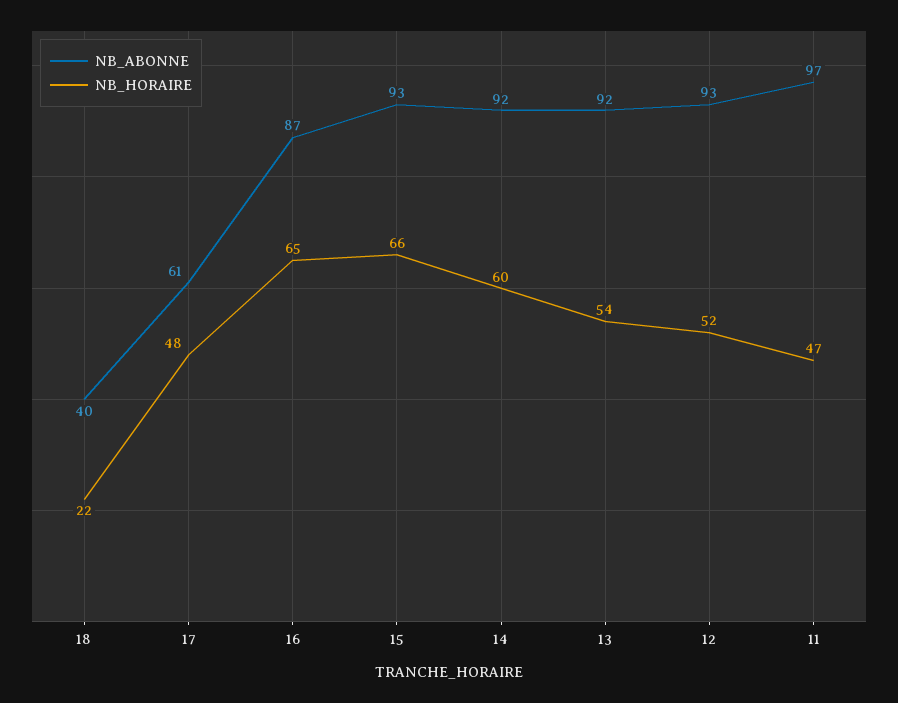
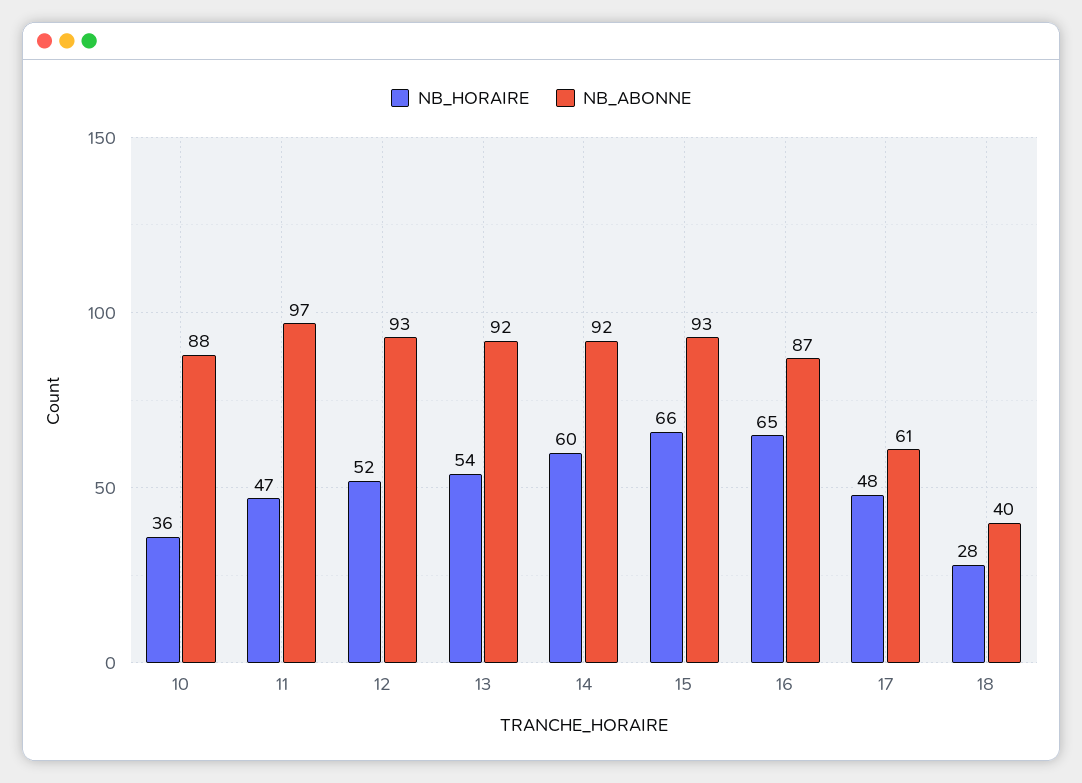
NB_HORAIRE, 18: 22 -> 28
NB_HORAIRE, 10: none -> 36
NB_ABONNE, 10: none -> 88

